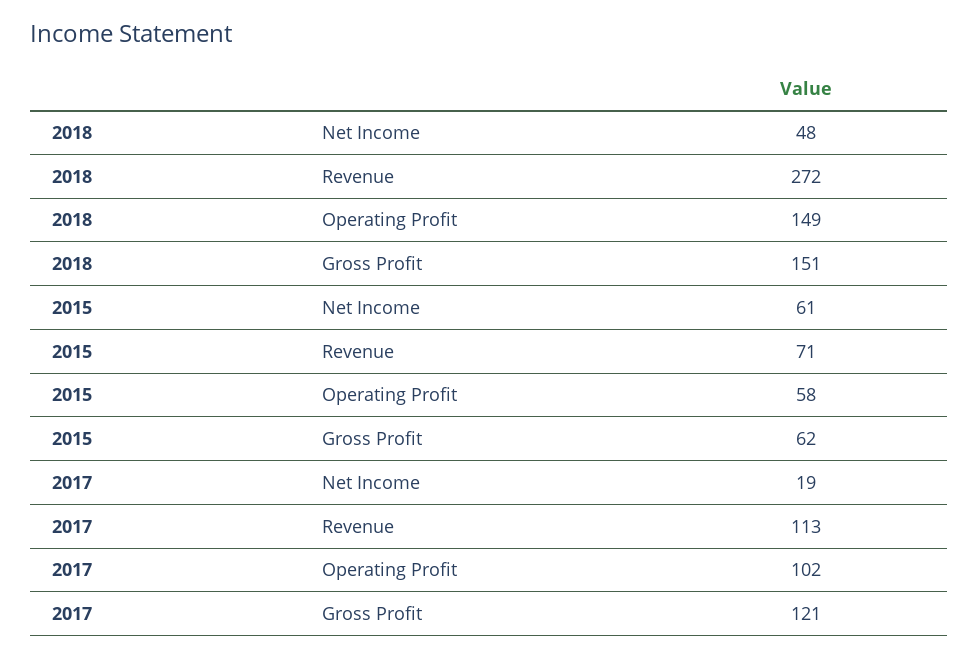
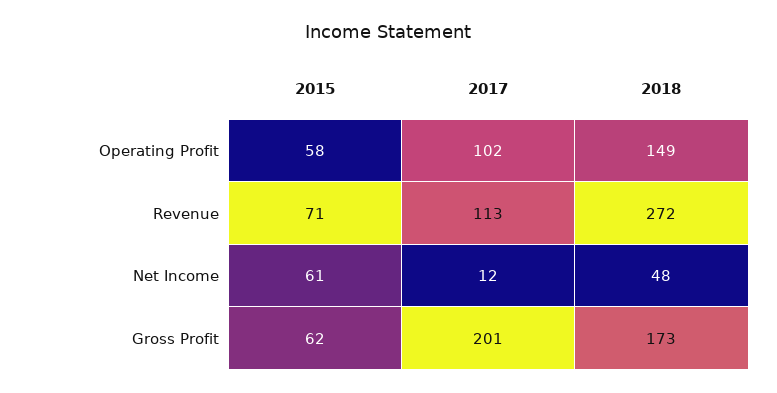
2018, Gross Profit: 151 -> 173
2017, Net Income: 19 -> 12
2017, Gross Profit: 121 -> 201

